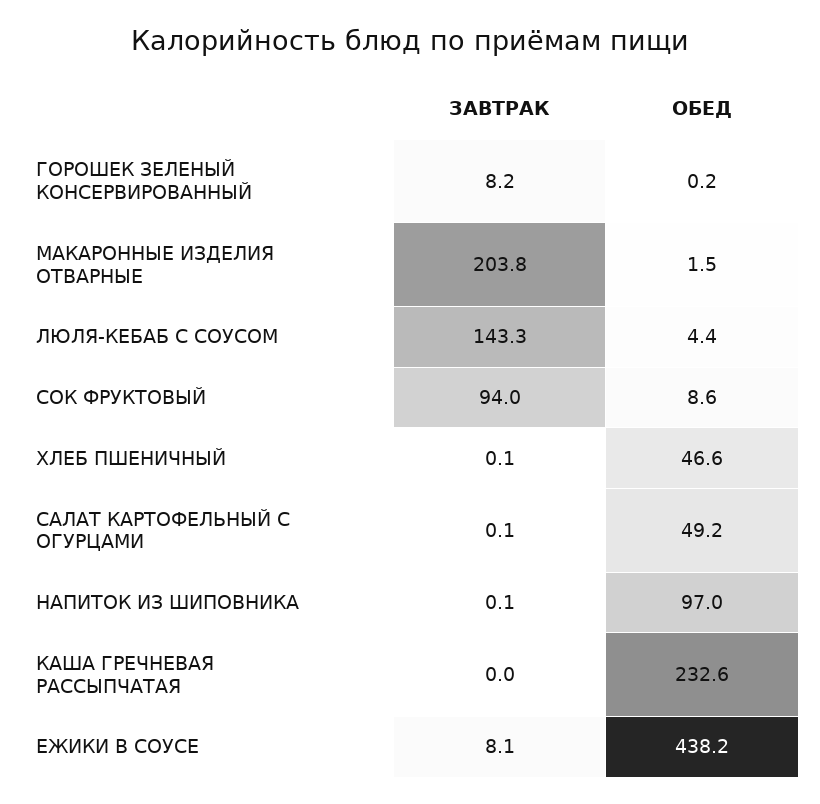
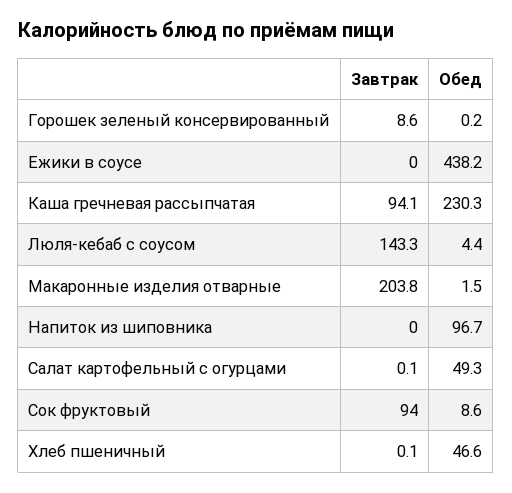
ЗАВТРАК, ГОРОШЕК ЗЕЛЕНЫЙ КОНСЕРВИРОВАННЫЙ: 8.2 -> 8.6
ОБЕД, САЛАТ КАРТОФЕЛЬНЫЙ С ОГУРЦАМИ: 49.2 -> 49.3
ЗАВТРАК, НАПИТОК ИЗ ШИПОВНИКА: 0.1 -> 0
ОБЕД, НАПИТОК ИЗ ШИПОВНИКА: 97 -> 96.7
ЗАВТРАК, КАША ГРЕЧНЕВАЯ РАССЫПЧАТАЯ: 0 -> 94.1
ОБЕД, КАША ГРЕЧНЕВАЯ РАССЫПЧАТАЯ: 232.6 -> 230.3
ЗАВТРАК, ЕЖИКИ В СОУСЕ: 8.1 -> 0

